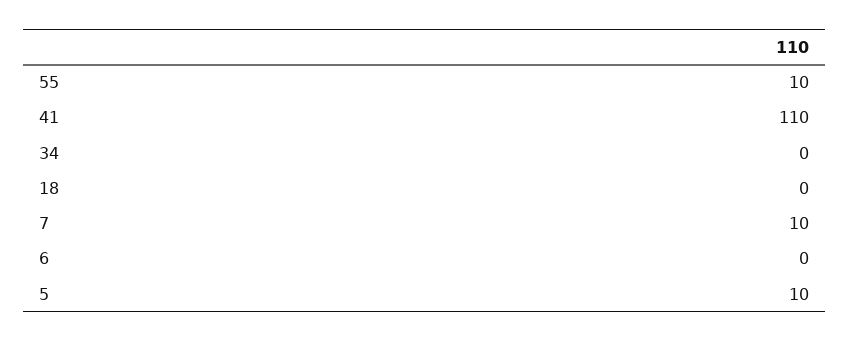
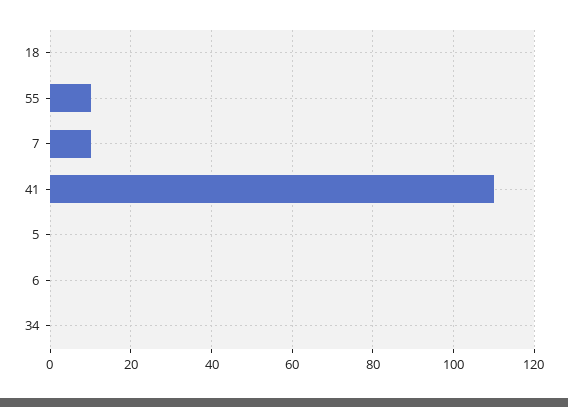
5: 10 -> 0

